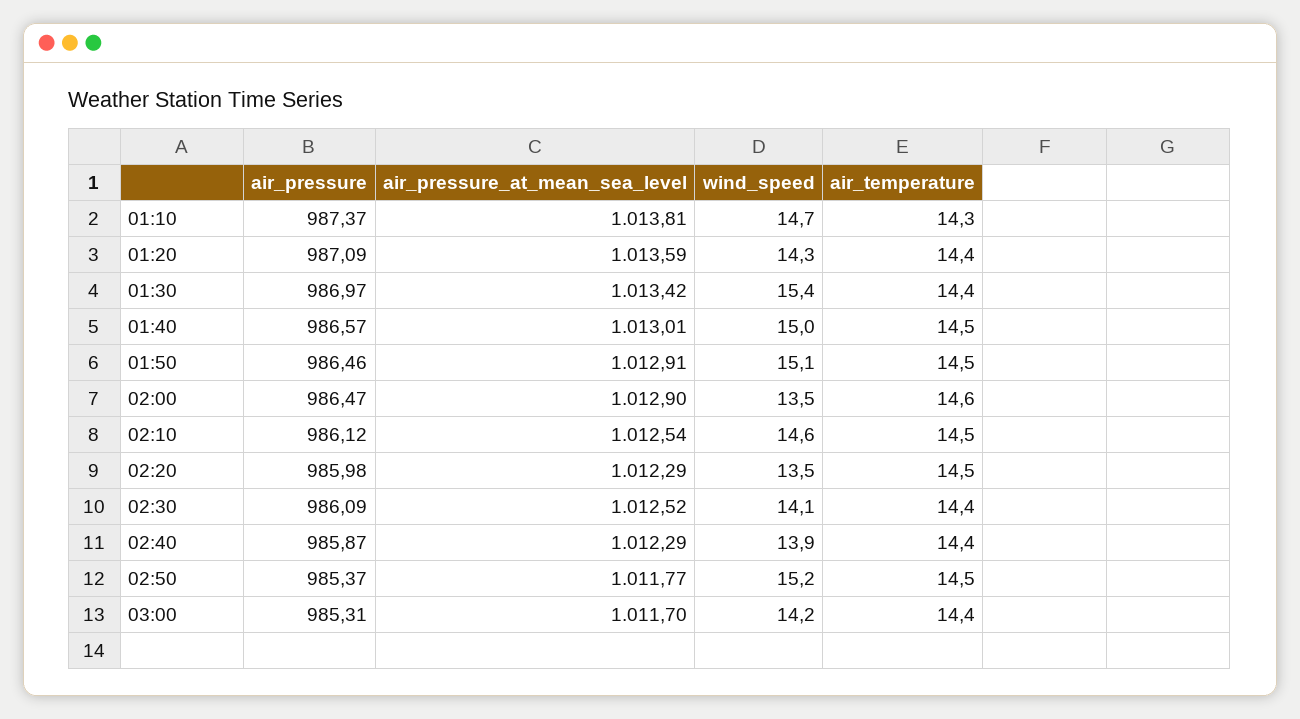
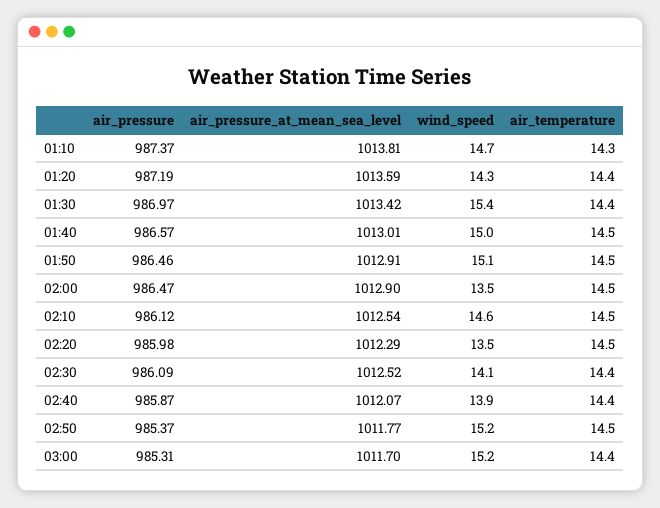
air_pressure, 01:20: 987.09 -> 987.19
air_temperature, 02:00: 14.6 -> 14.5
air_pressure_at_mean_sea_level, 02:40: 1012.29 -> 1012.07
wind_speed, 03:00: 14.2 -> 15.2

